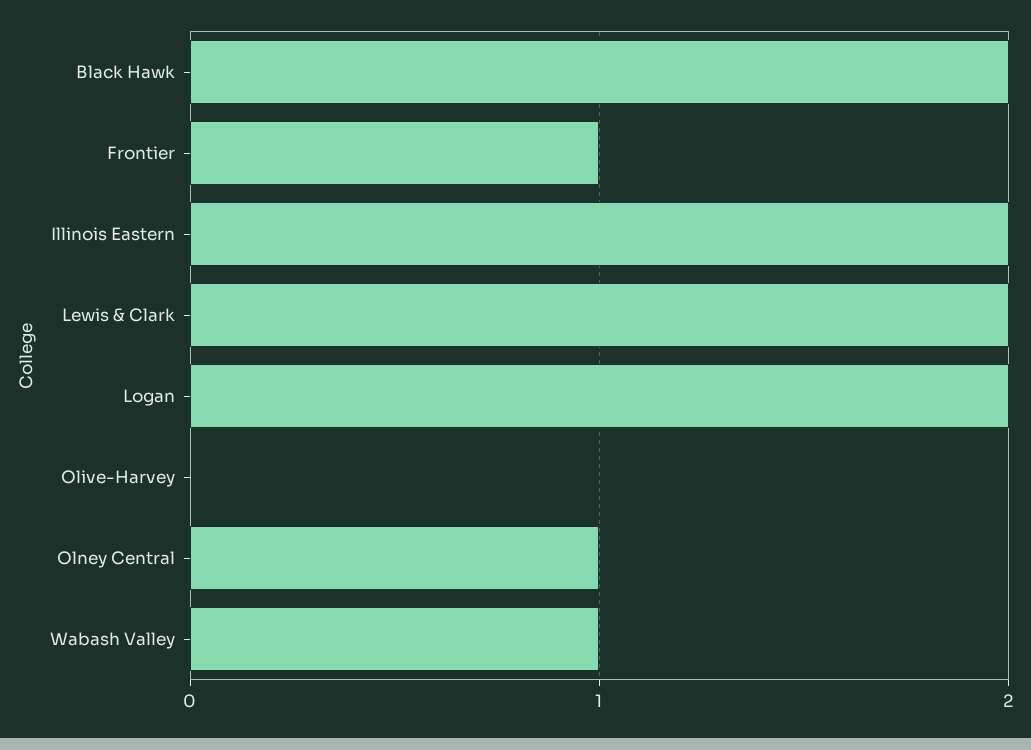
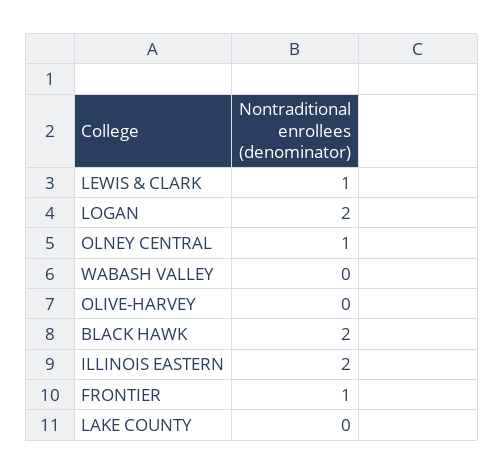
Lewis & Clark: 2 -> 1
Wabash Valley: 1 -> 0
LAKE COUNTY: none -> 0

